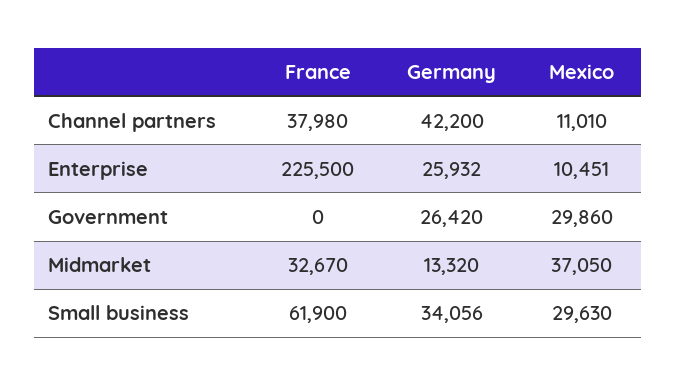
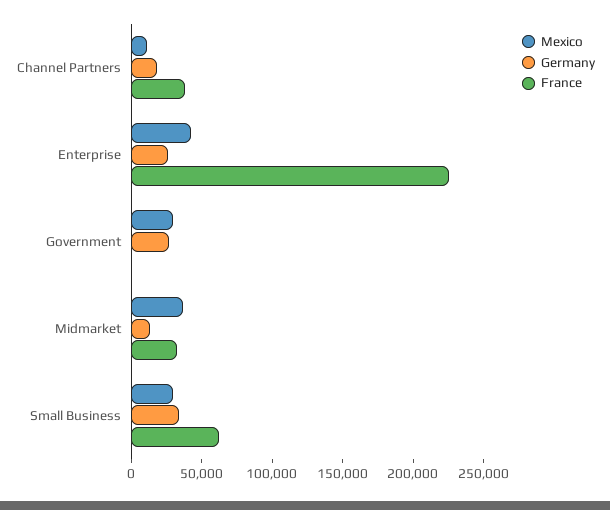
Germany, Channel partners: 42200 -> 20000
Mexico, Enterprise: 10451 -> 40000

